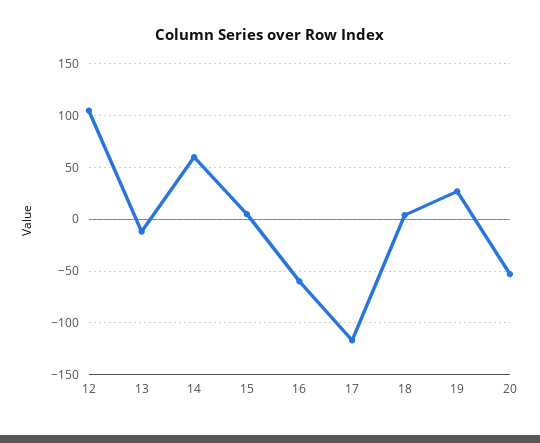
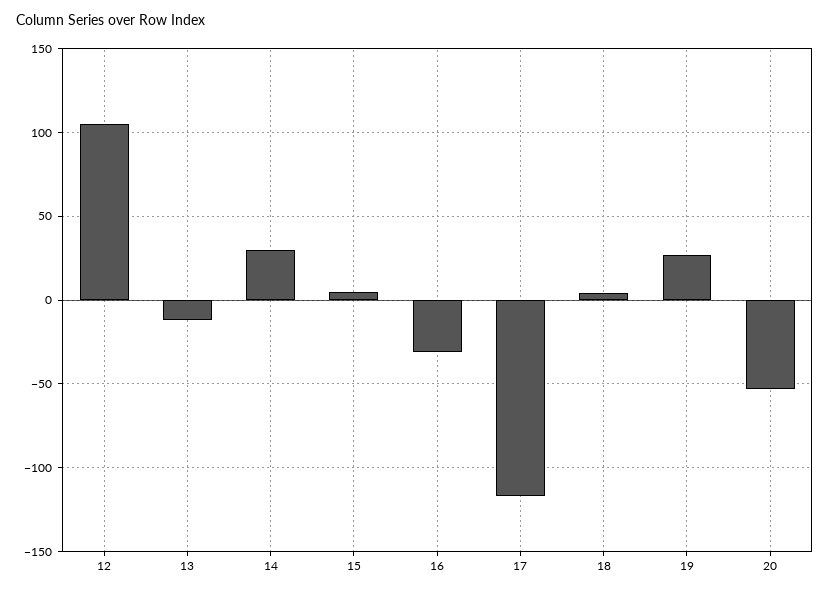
14: 60 -> 30
16: -60 -> -30

